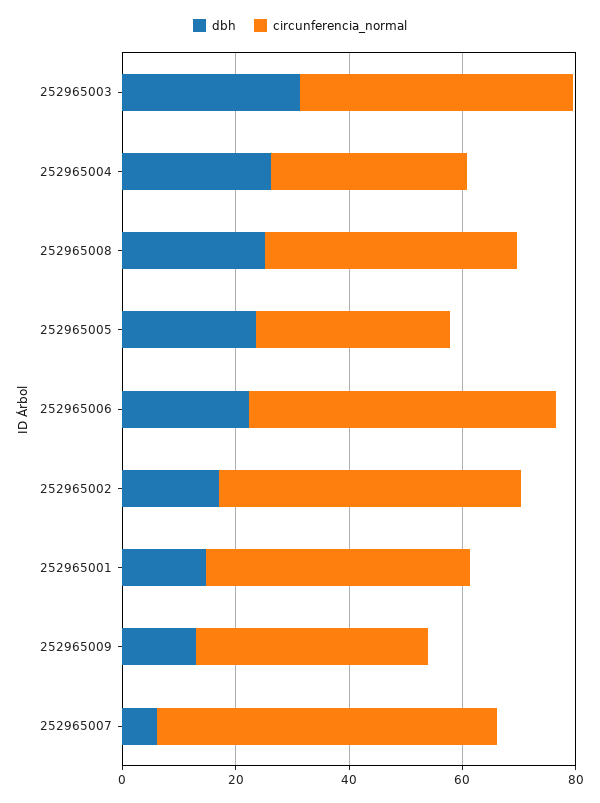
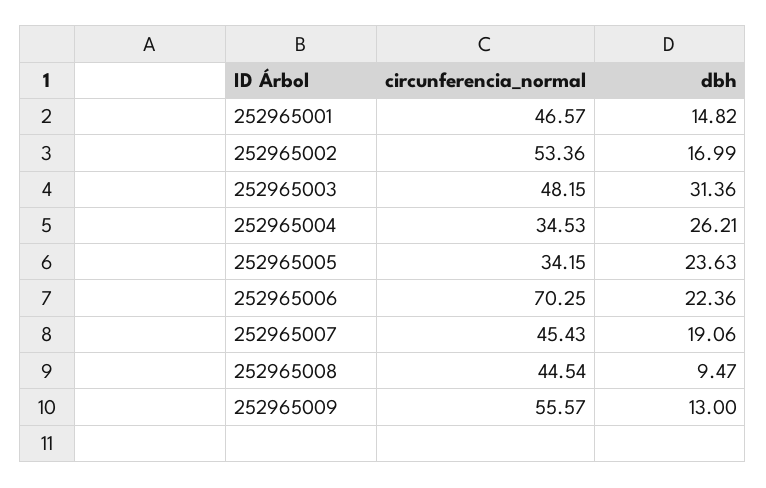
dbh, 252965008: 25 -> 9.47
circunferencia_normal, 252965006: 55 -> 70.25
circunferencia_normal, 252965009: 40 -> 55.57
dbh, 252965007: 5 -> 19.06
circunferencia_normal, 252965007: 60 -> 45.43

